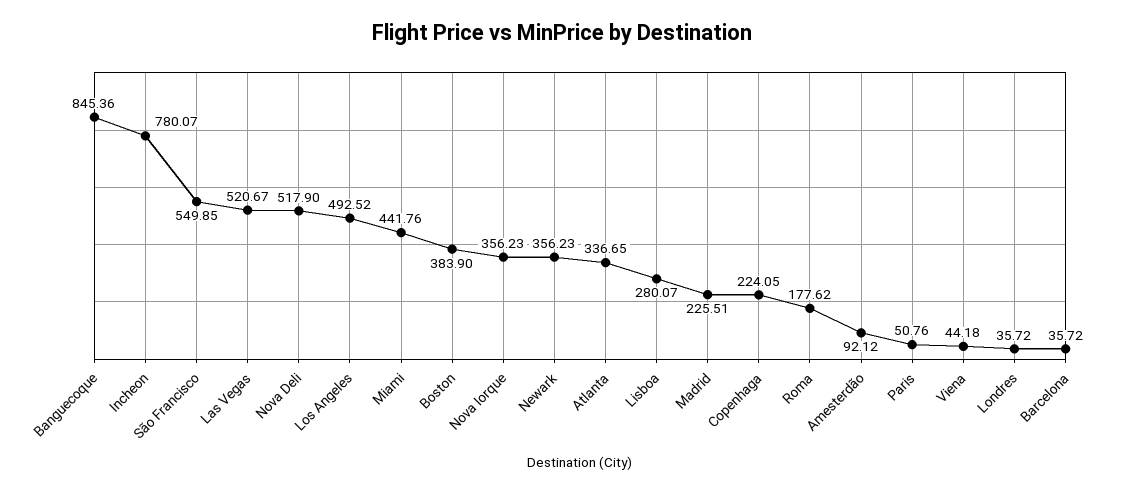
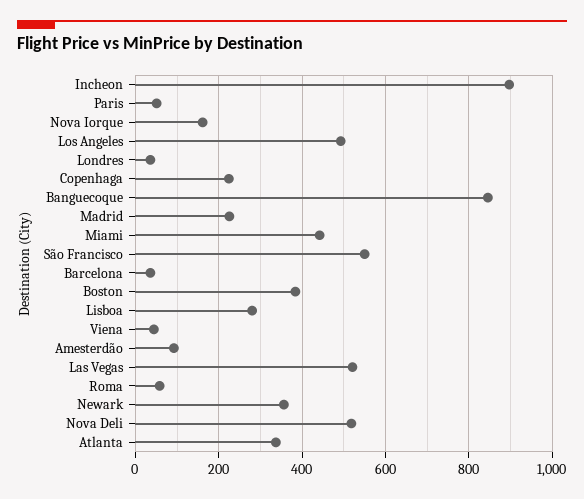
Incheon: 780.07 -> 900
Nova Iorque: 356.23 -> 160
Roma: 177.62 -> 60

